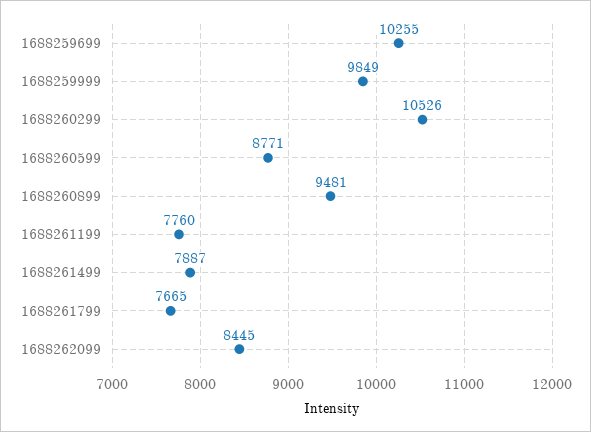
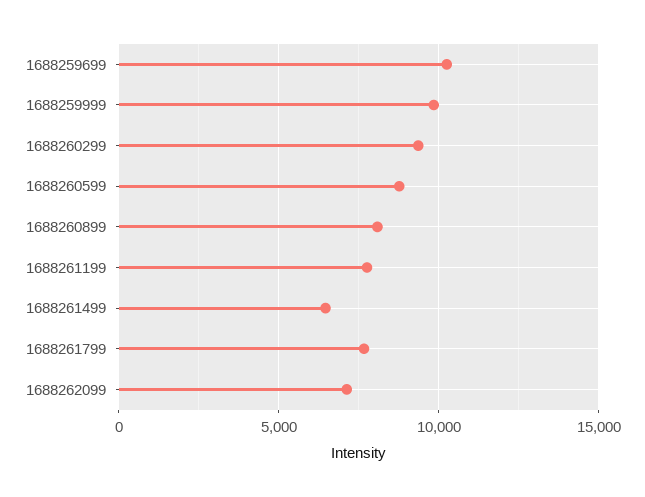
1688260299: 10526 -> 9500
1688260899: 9481 -> 8000
1688261499: 7887 -> 6500
1688262099: 8445 -> 7000

